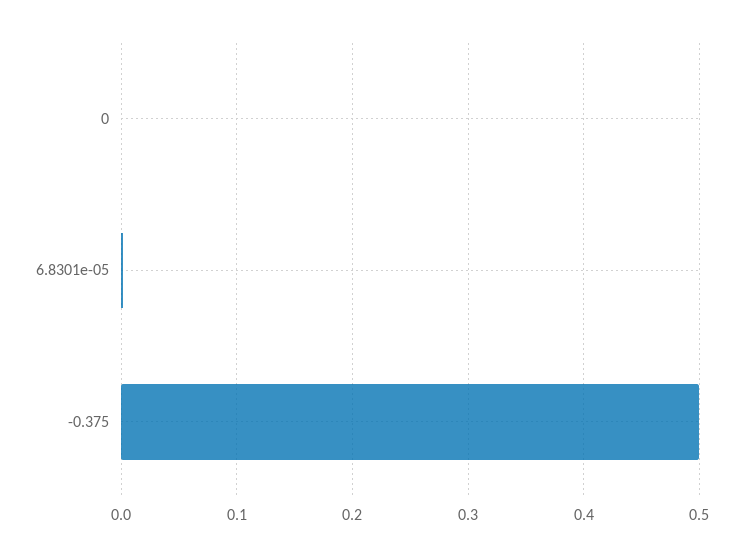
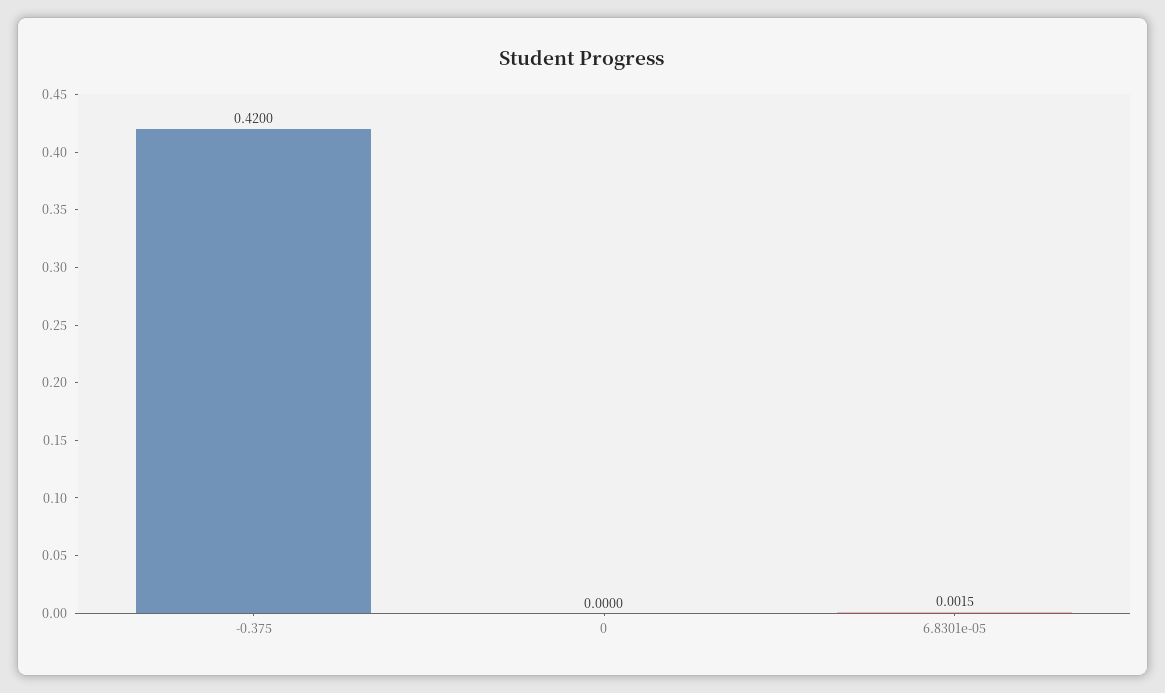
-0.375: 0.5 -> 0.42

